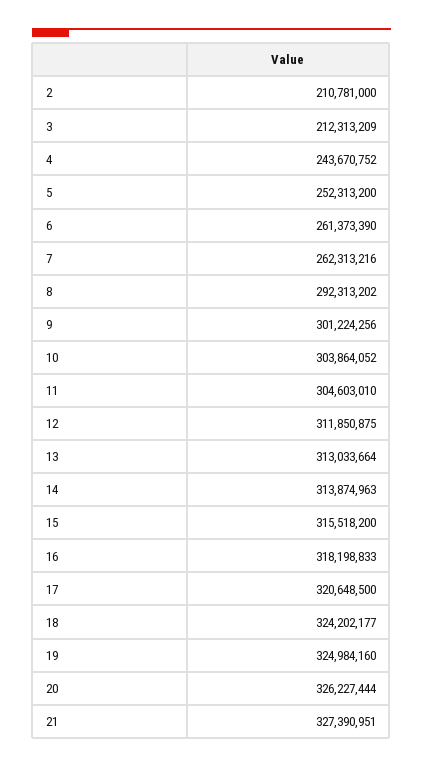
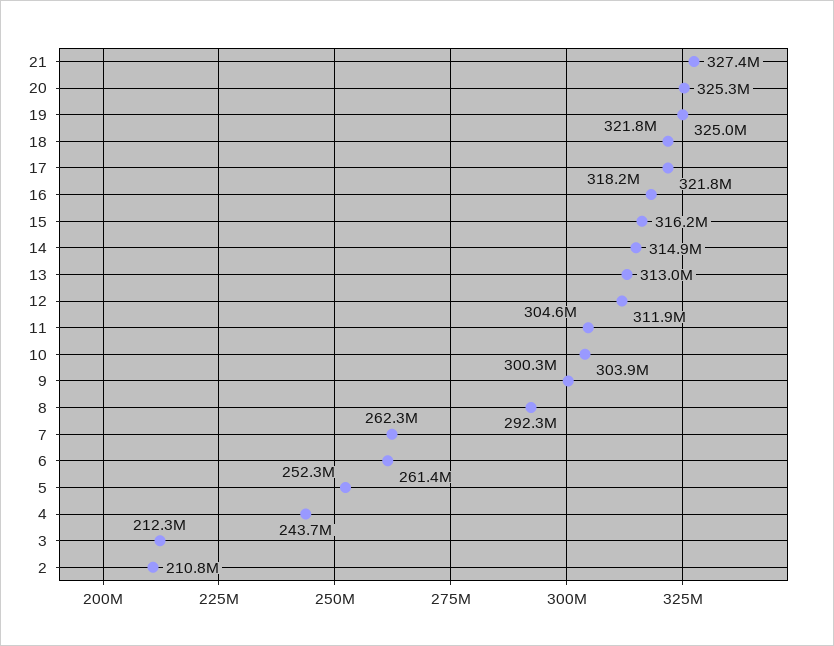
9: 301224256 -> 300300000
14: 313874963 -> 314900000
15: 315518200 -> 316200000
17: 320648500 -> 321800000
18: 324202177 -> 321800000
20: 326227444 -> 325300000

